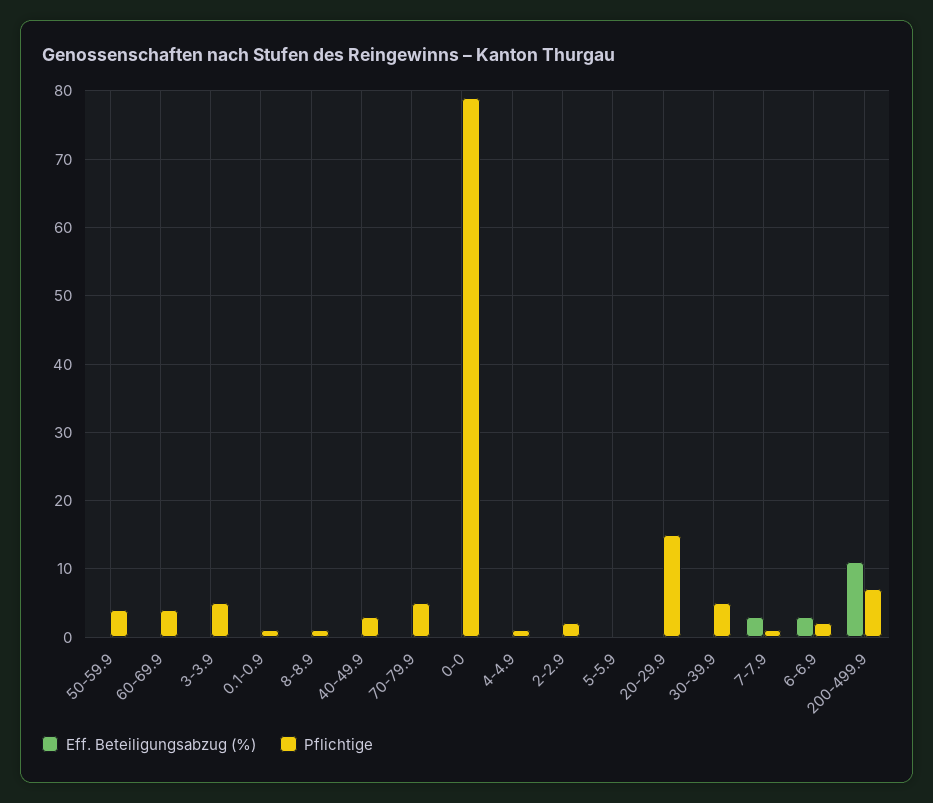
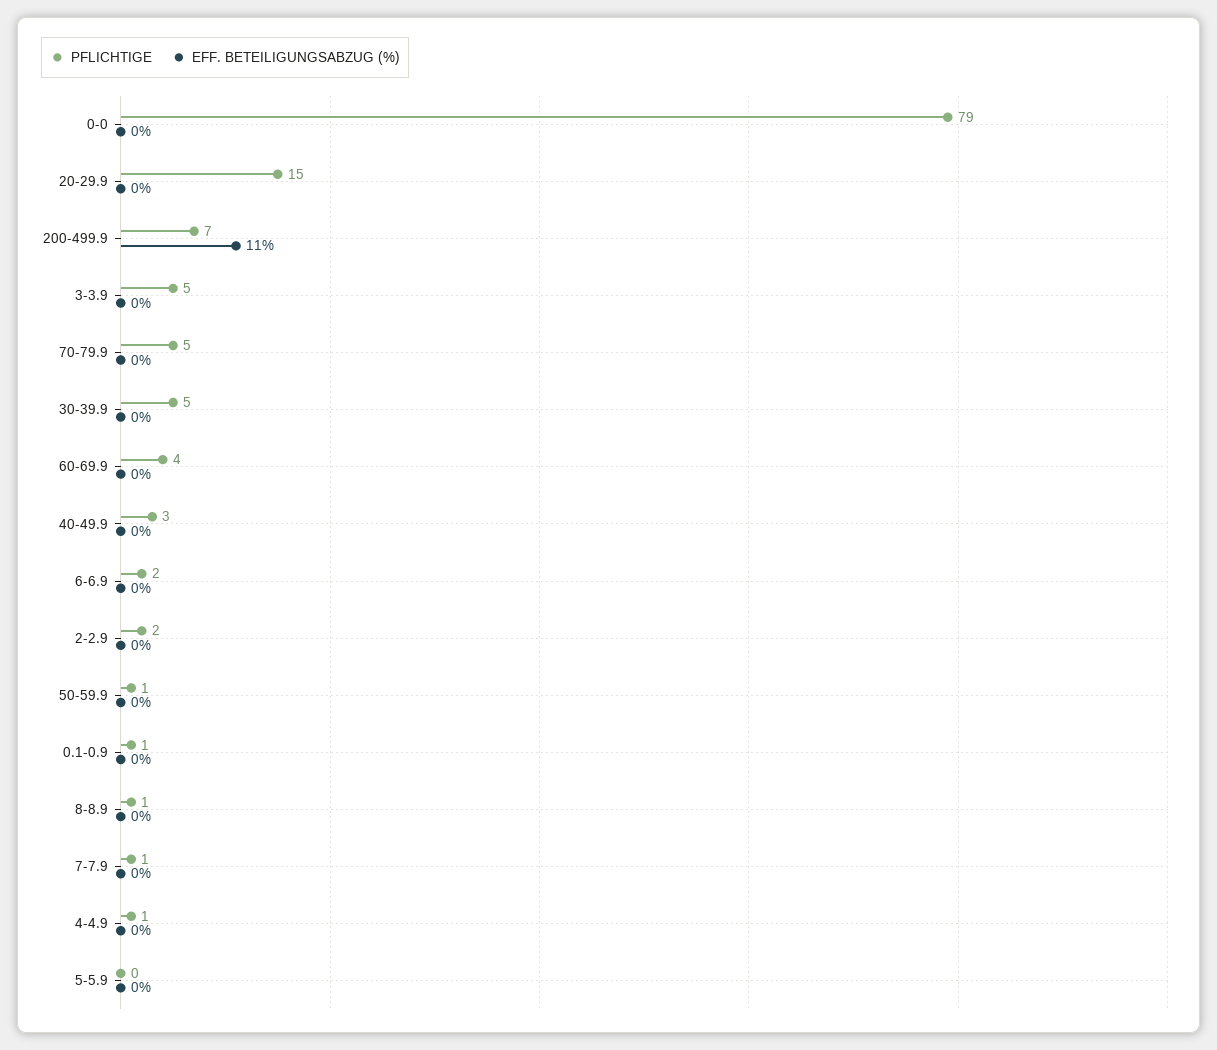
Pflichtige, 50-59.9: 4 -> 1
Eff. Beteiligungsabzug (%), 7-7.9: 3 -> 0
Eff. Beteiligungsabzug (%), 6-6.9: 3 -> 0

